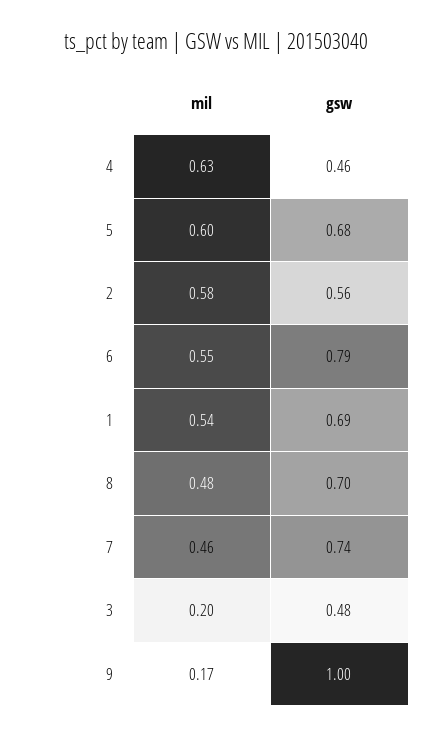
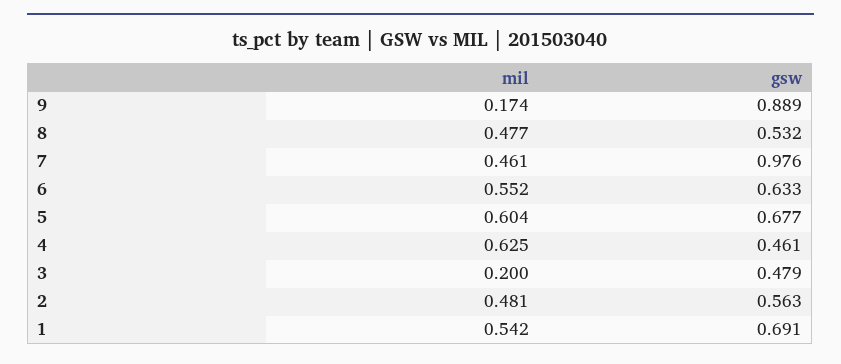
mil, 2: 0.58 -> 0.481
gsw, 6: 0.79 -> 0.633
gsw, 8: 0.7 -> 0.532
gsw, 7: 0.74 -> 0.976
gsw, 9: 1 -> 0.889

